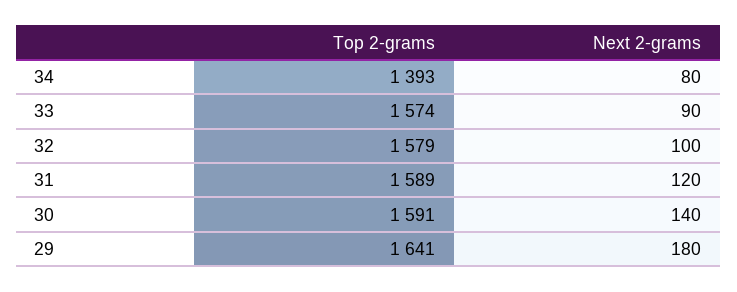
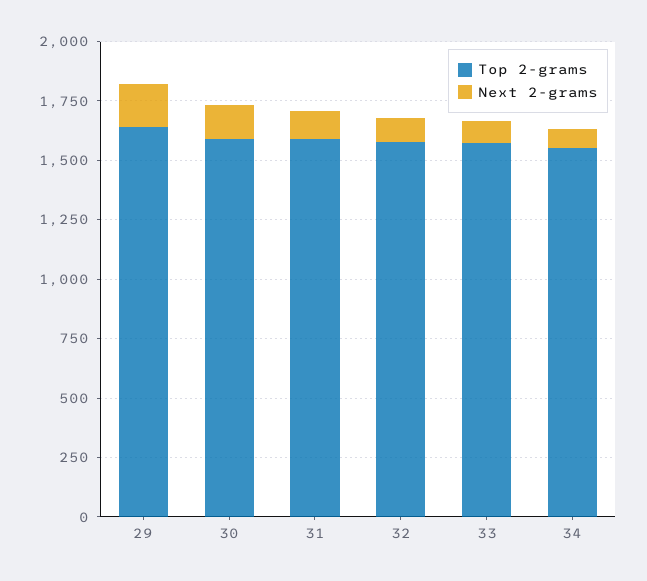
Top 2-grams, 34: 1393 -> 1550

